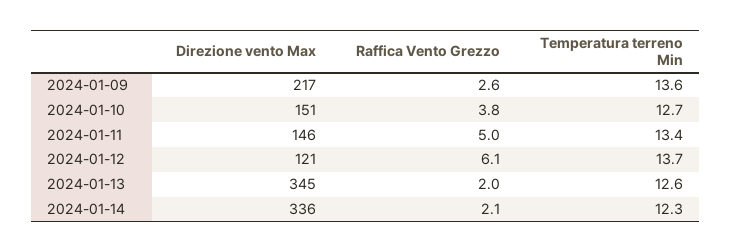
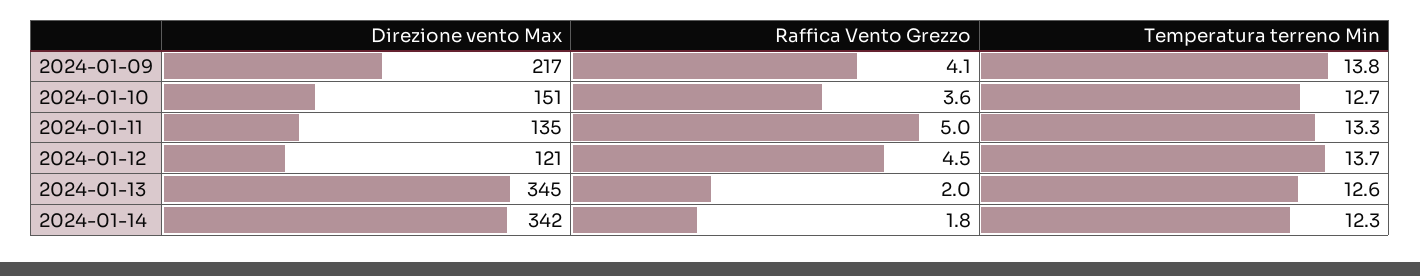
Raffica Vento Grezzo, 2024-01-09: 2.6 -> 4.1
Temperatura terreno Min, 2024-01-09: 13.6 -> 13.8
Raffica Vento Grezzo, 2024-01-10: 3.8 -> 3.6
Direzione vento Max, 2024-01-11: 146 -> 135
Temperatura terreno Min, 2024-01-11: 13.4 -> 13.3
Raffica Vento Grezzo, 2024-01-12: 6.1 -> 4.5
Direzione vento Max, 2024-01-14: 336 -> 342
Raffica Vento Grezzo, 2024-01-14: 2.1 -> 1.8

